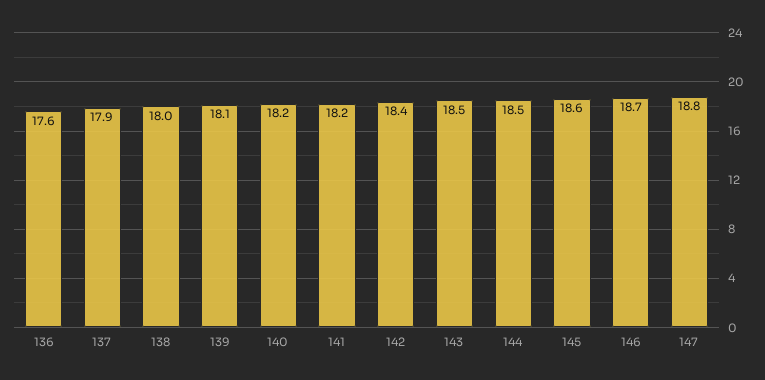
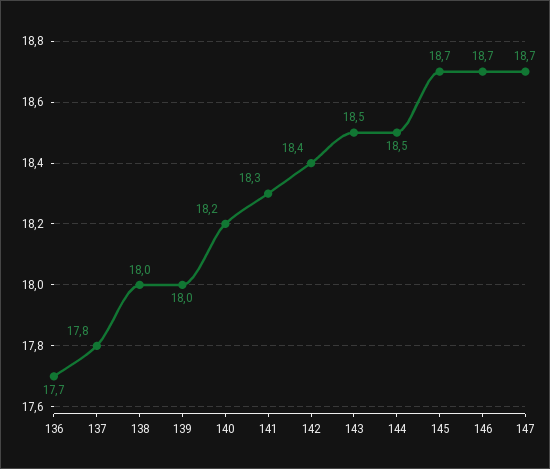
136: 17.6 -> 17.7
137: 17.9 -> 17.8
139: 18.1 -> 18
141: 18.2 -> 18.3
145: 18.6 -> 18.7
147: 18.8 -> 18.7

